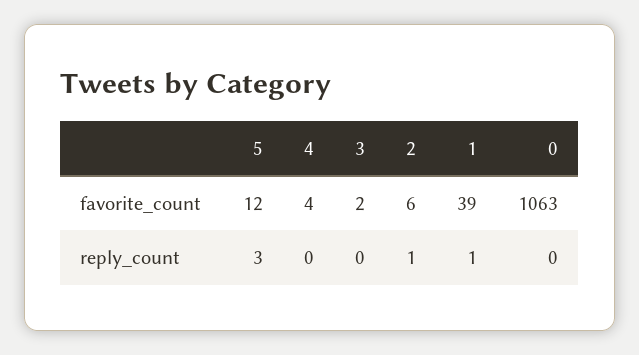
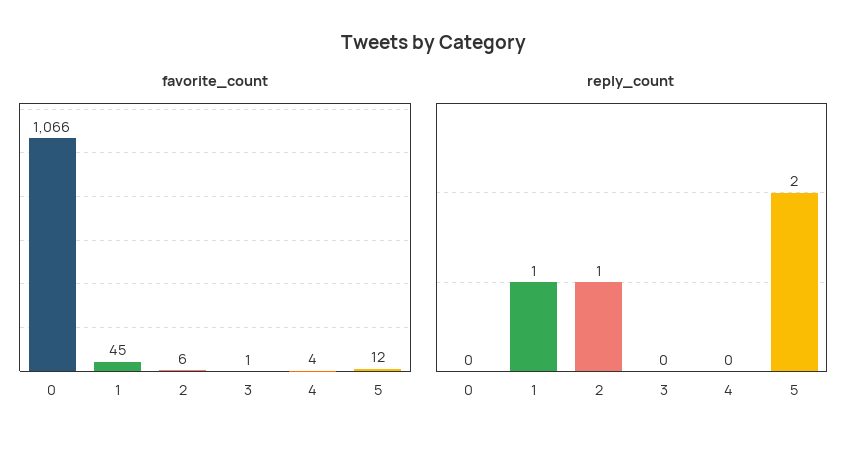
favorite_count, 3: 2 -> 1
favorite_count, 1: 39 -> 45
favorite_count, 0: 1063 -> 1066
reply_count, 5: 3 -> 2

